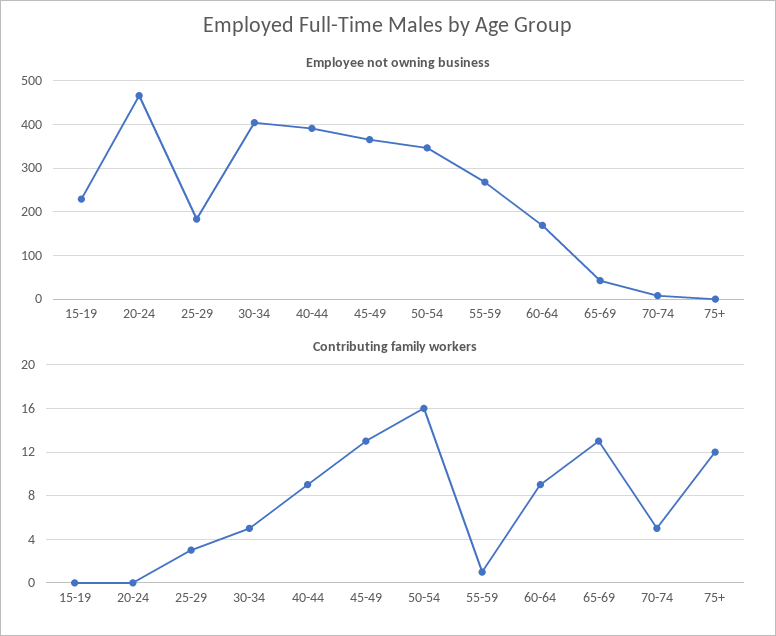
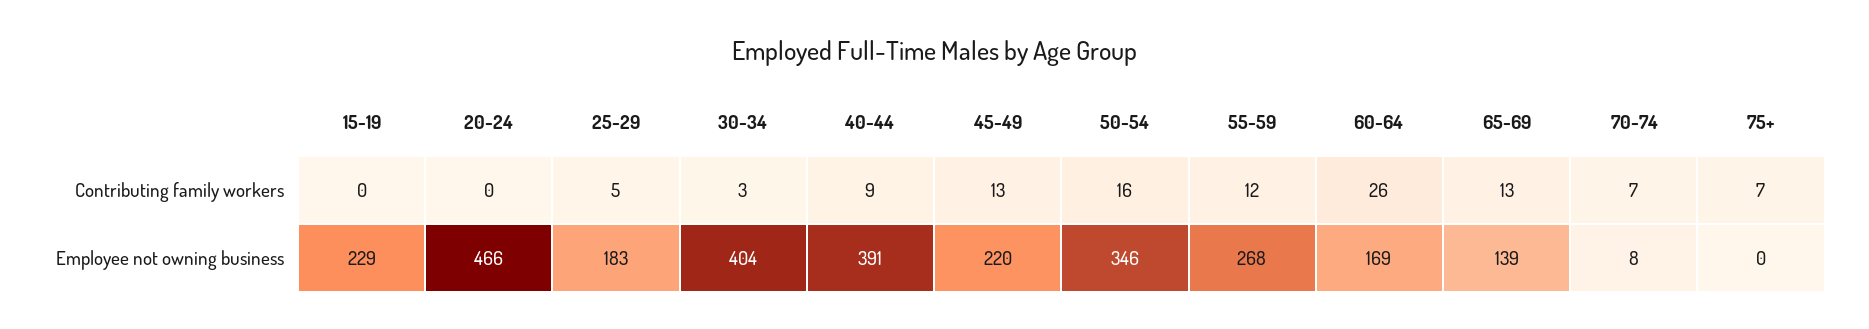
Employee not owning business, 45-49: 360 -> 220
Employee not owning business, 65-69: 40 -> 139
Contributing family workers, 25-29: 3 -> 5
Contributing family workers, 30-34: 5 -> 3
Contributing family workers, 55-59: 1 -> 12
Contributing family workers, 60-64: 9 -> 26
Contributing family workers, 70-74: 5 -> 7
Contributing family workers, 75+: 12 -> 7

